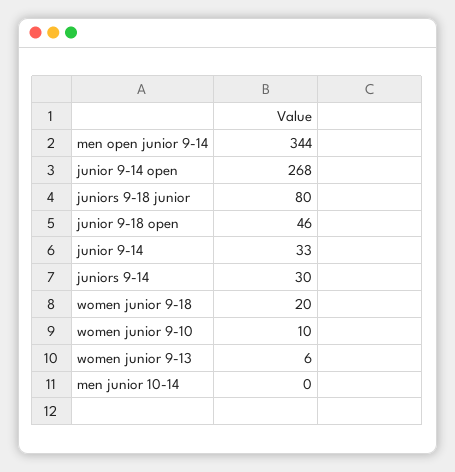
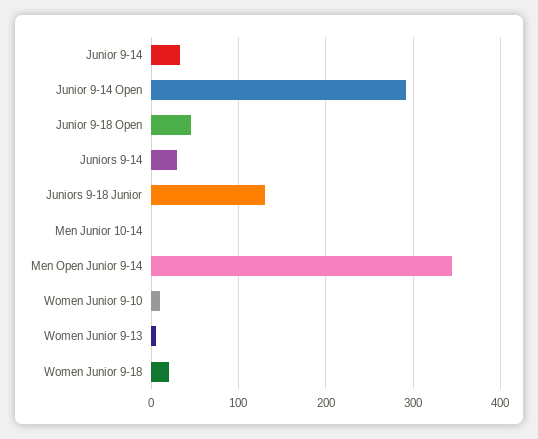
junior 9-14 open: 268 -> 290
juniors 9-18 junior: 80 -> 130

